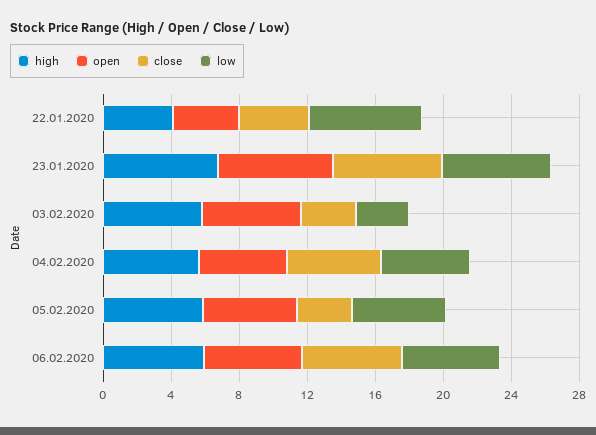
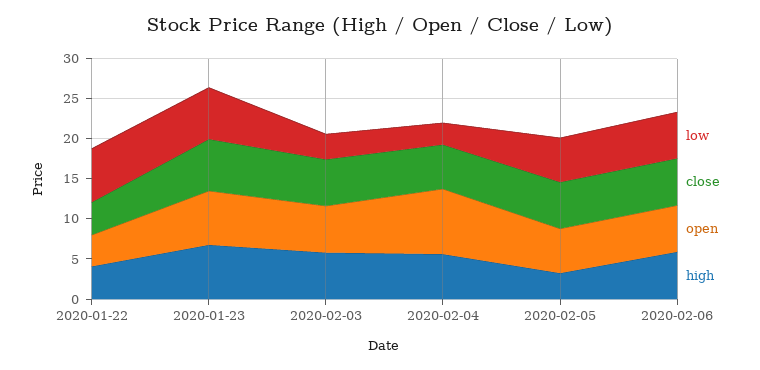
close, 03.02.2020: 3 -> 6
open, 04.02.2020: 5 -> 8
low, 04.02.2020: 5 -> 3
high, 05.02.2020: 6 -> 3
close, 05.02.2020: 3 -> 6

